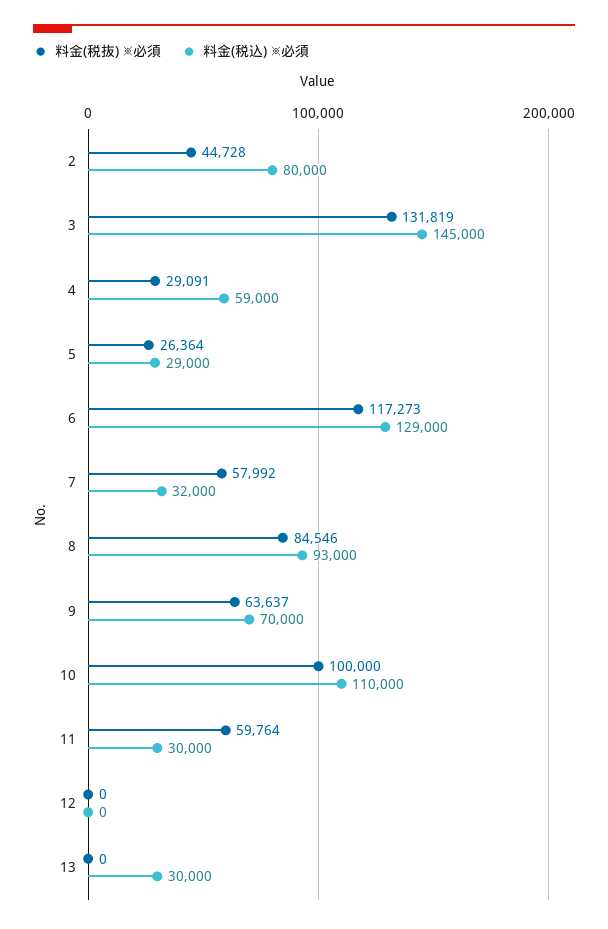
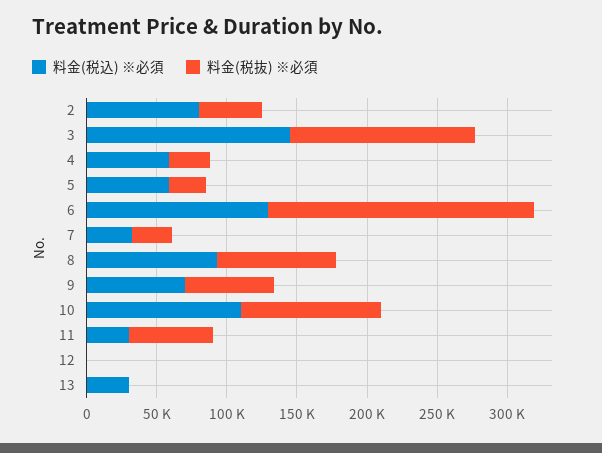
料金(税込) ※必須, 5: 29000 -> 60000
料金(税抜) ※必須, 6: 117273 -> 190000
料金(税抜) ※必須, 7: 57992 -> 30000

